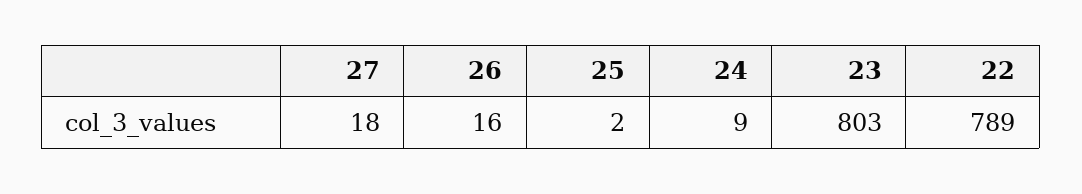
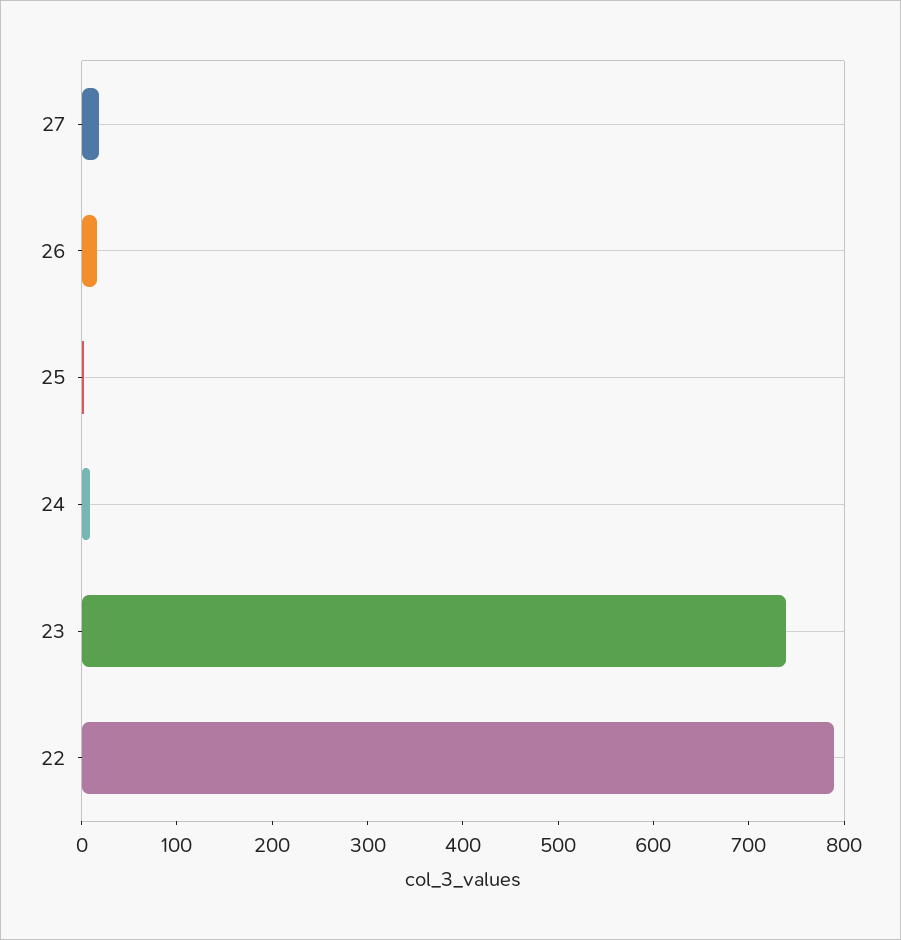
23: 803 -> 740

